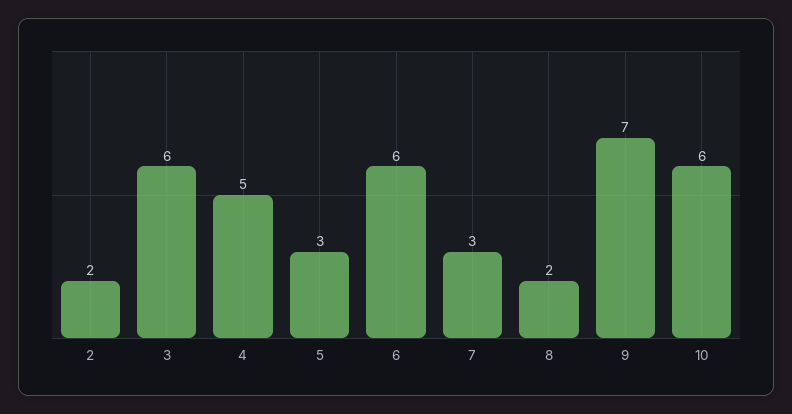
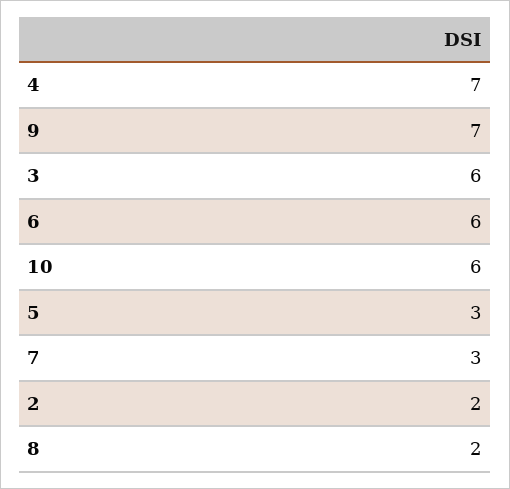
4: 5 -> 7

